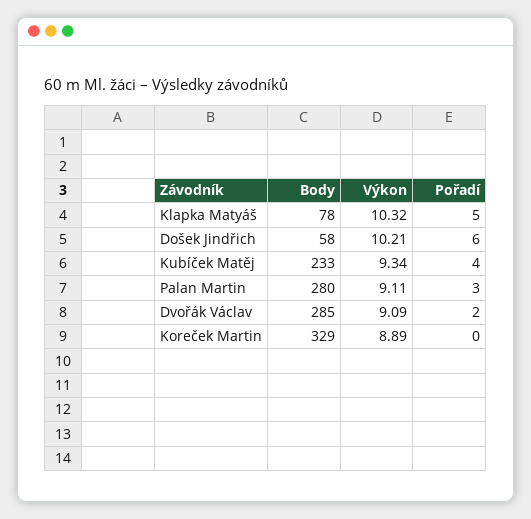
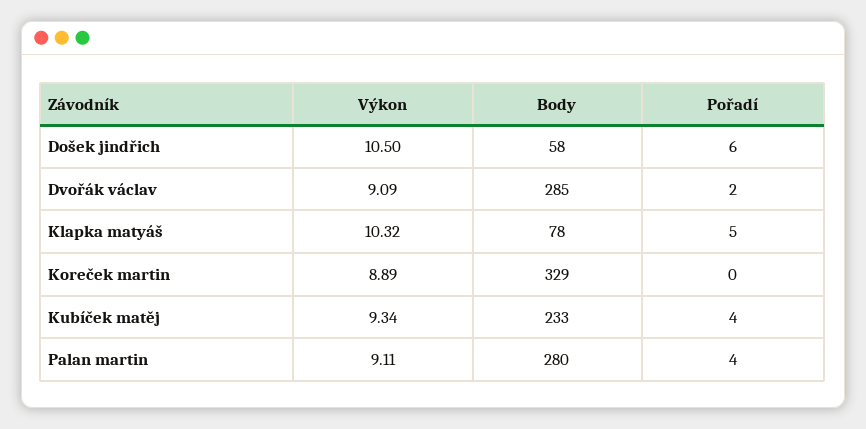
Výkon, Došek Jindřich: 10.21 -> 10.5
Pořadí, Palan Martin: 3 -> 4

